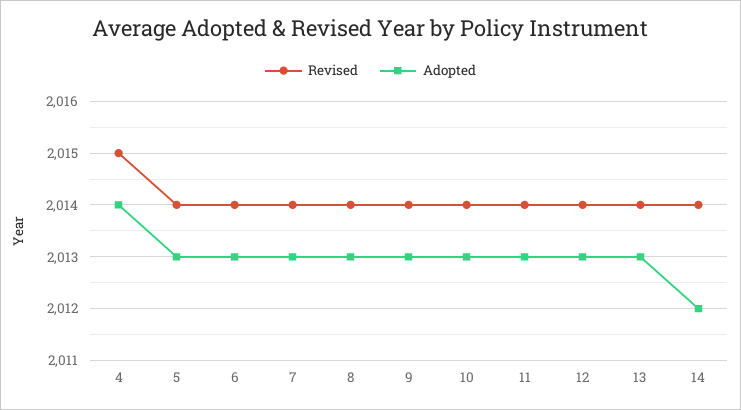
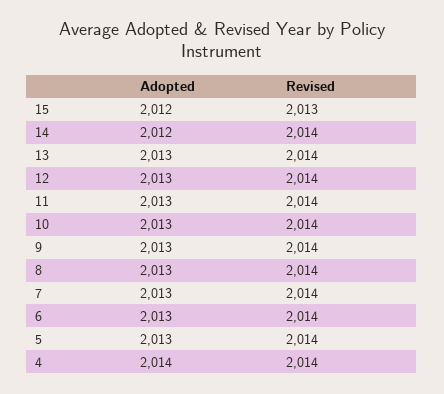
Revised, 4: 2015 -> 2014
Adopted, 15: none -> 2012
Revised, 15: none -> 2013

